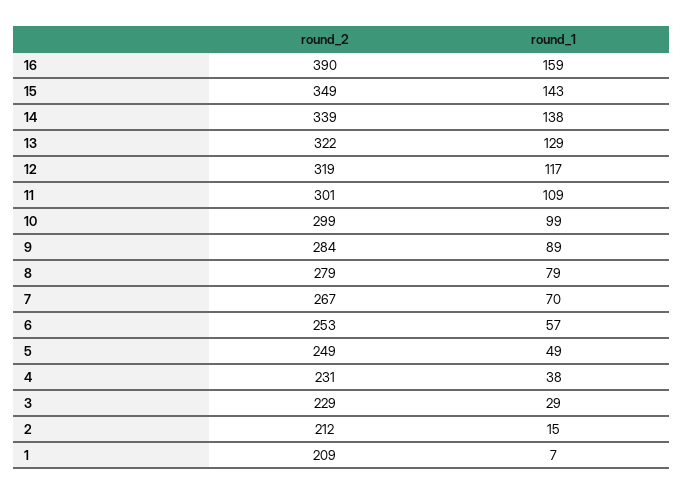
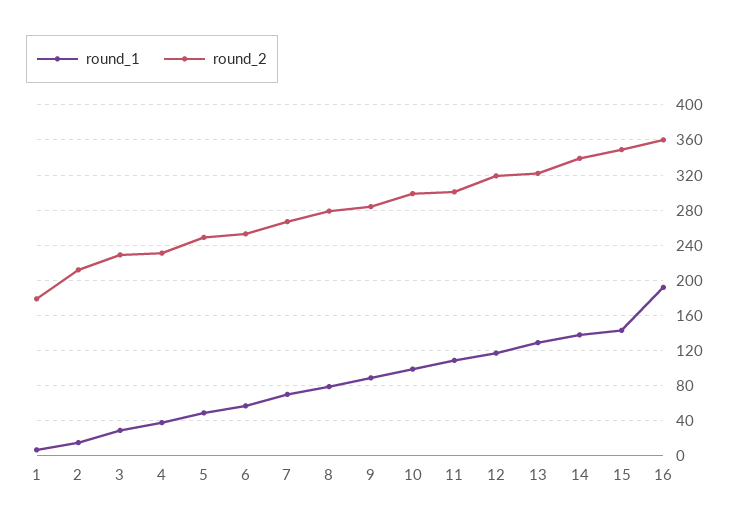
round_2, 16: 390 -> 360
round_1, 16: 159 -> 190
round_2, 1: 209 -> 180

